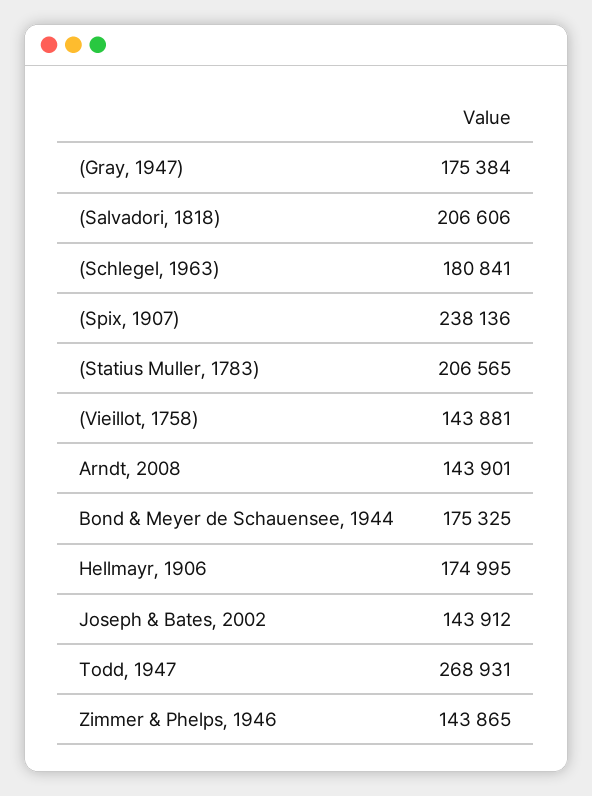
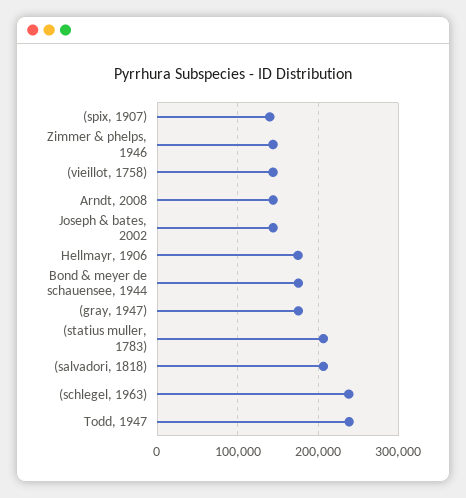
(Schlegel, 1963): 180841 -> 240000
(Spix, 1907): 238136 -> 140000
Todd, 1947: 268931 -> 240000

